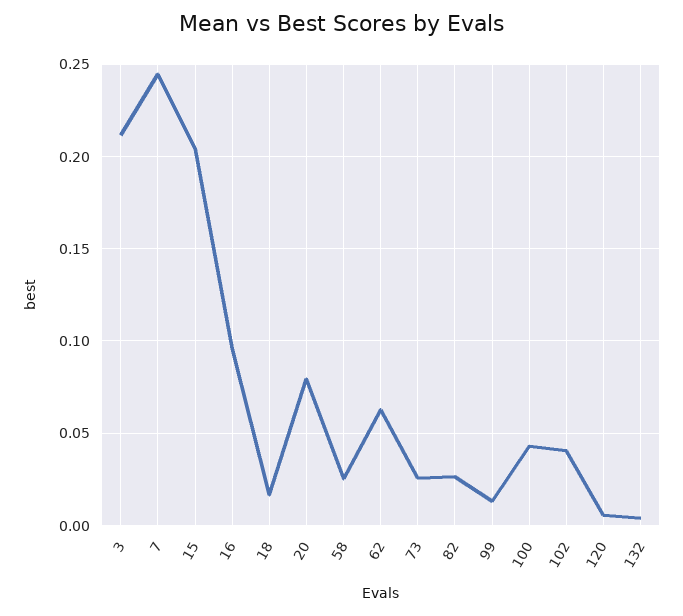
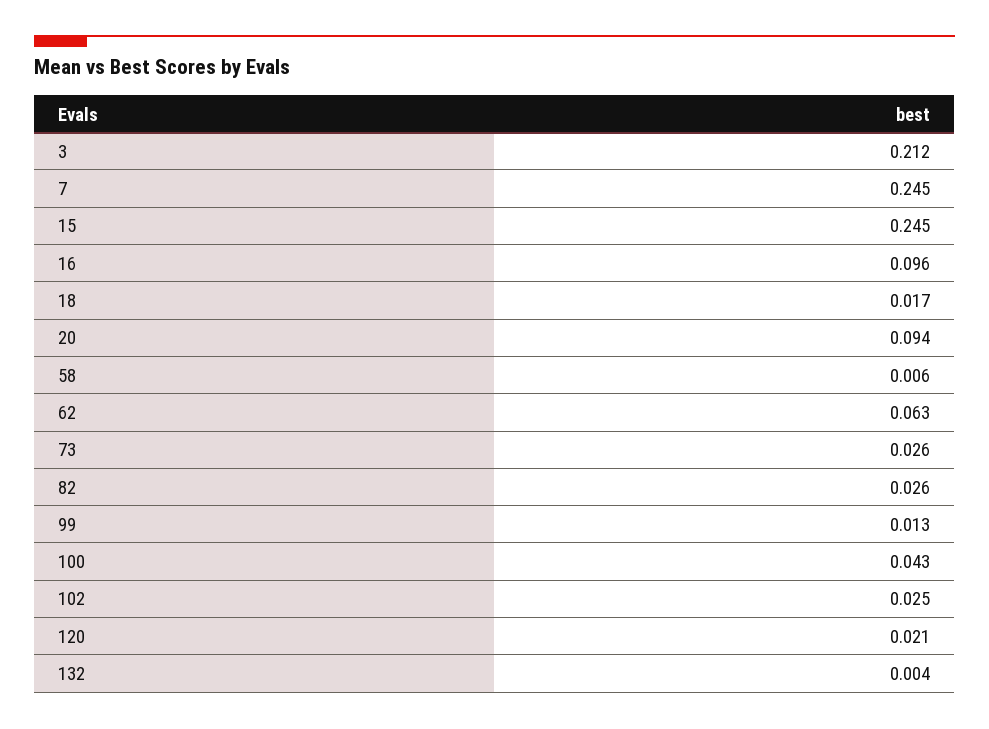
15: 0.205 -> 0.245
20: 0.08 -> 0.094
58: 0.025 -> 0.006
102: 0.04 -> 0.025
120: 0.005 -> 0.021

